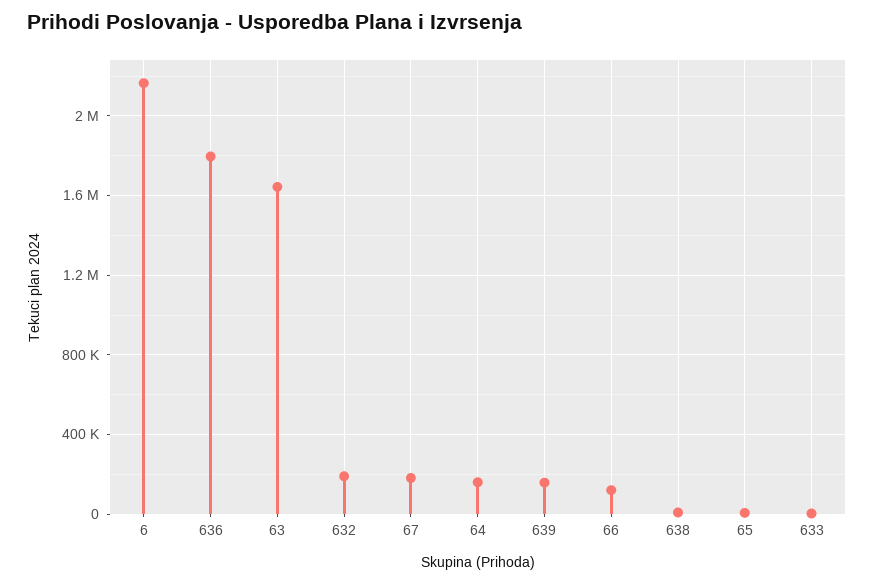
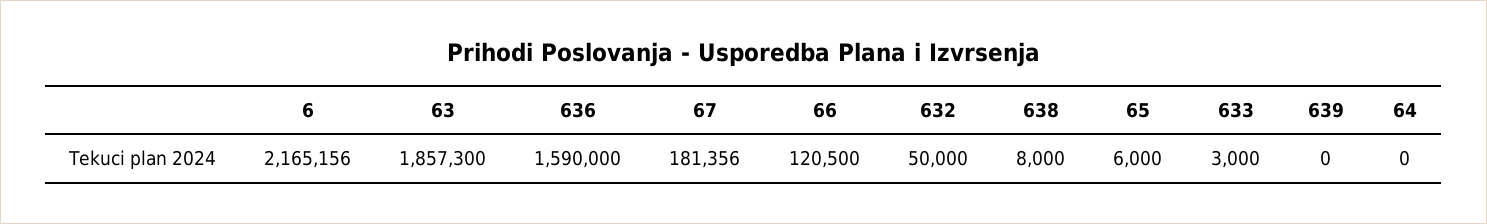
636: 1800000 -> 1590000
63: 1650000 -> 1857300
632: 200000 -> 50000
64: 150000 -> 0
639: 150000 -> 0

